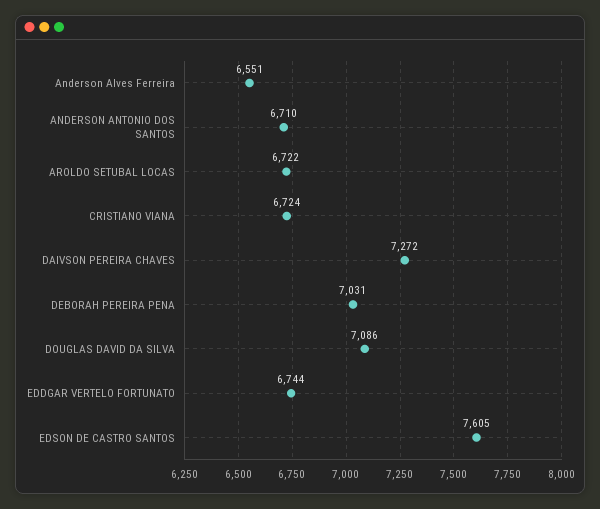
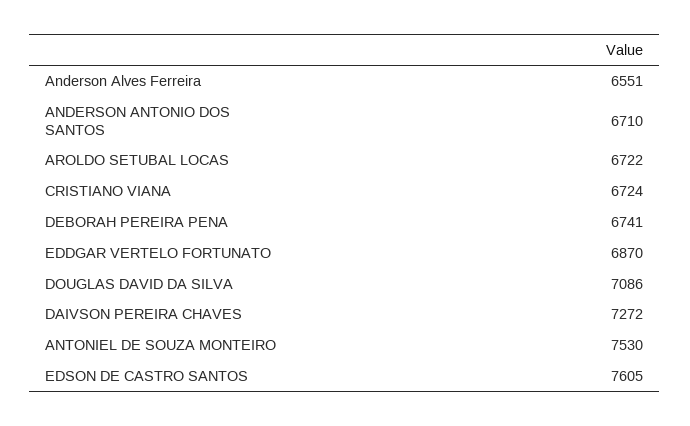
DEBORAH PEREIRA PENA: 7031 -> 6741
EDDGAR VERTELO FORTUNATO: 6744 -> 6870
ANTONIEL DE SOUZA MONTEIRO: none -> 7530

